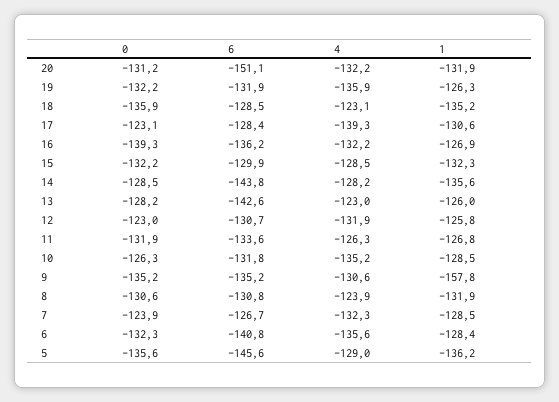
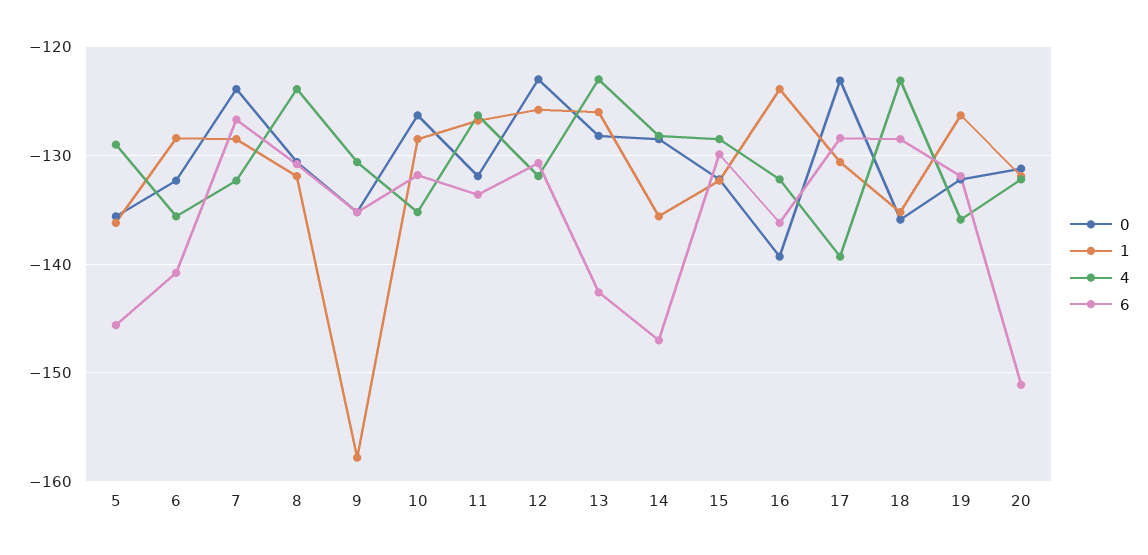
1, 16: -126.9 -> -124
6, 14: -143.8 -> -147

